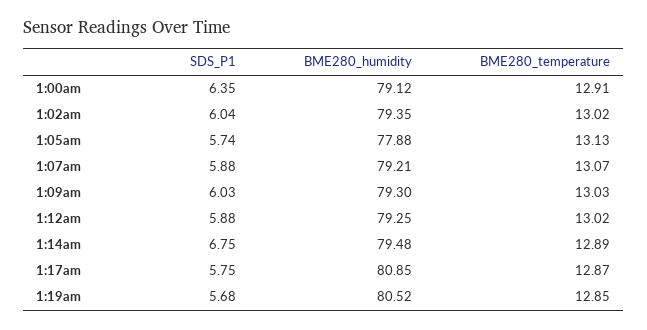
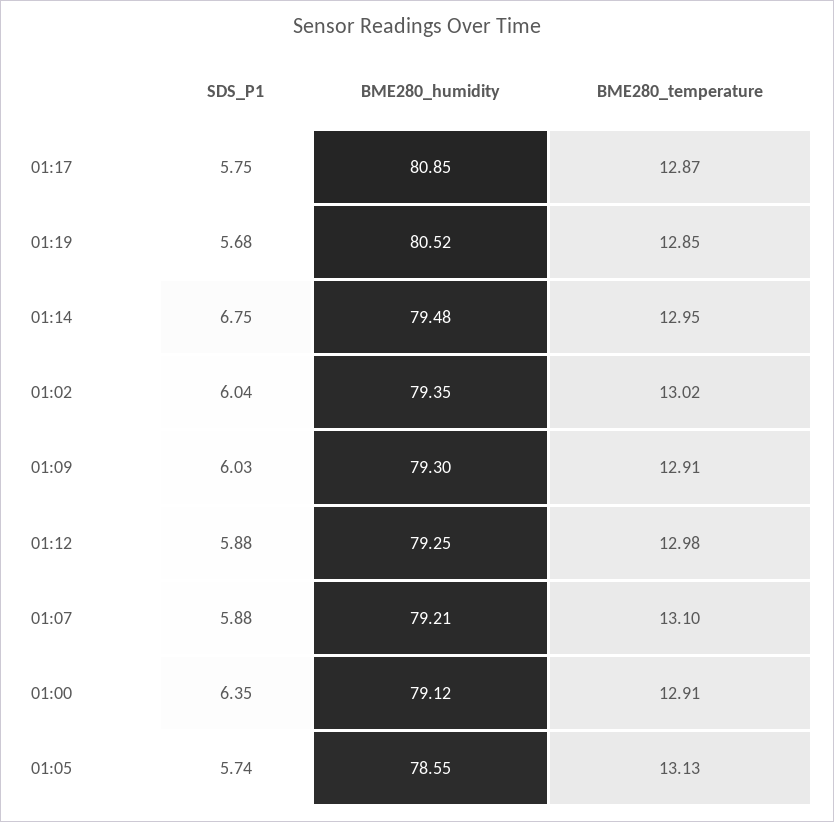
BME280_humidity, 1:05am: 77.88 -> 78.55
BME280_temperature, 1:07am: 13.07 -> 13.1
BME280_temperature, 1:09am: 13.03 -> 12.91
BME280_temperature, 1:12am: 13.02 -> 12.98
BME280_temperature, 1:14am: 12.89 -> 12.95

